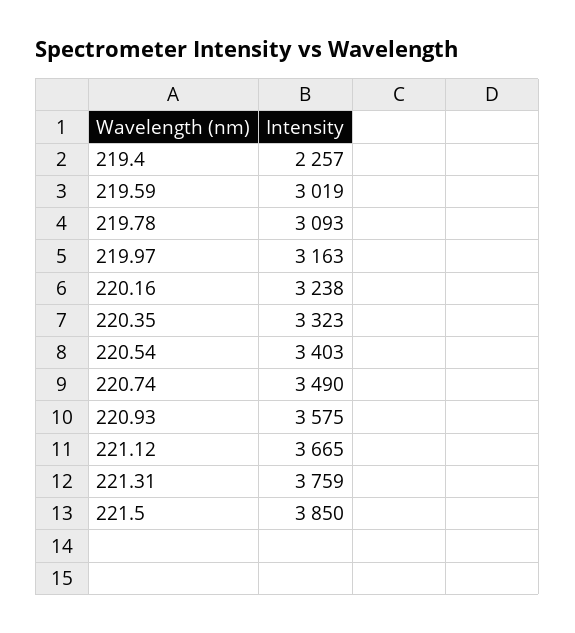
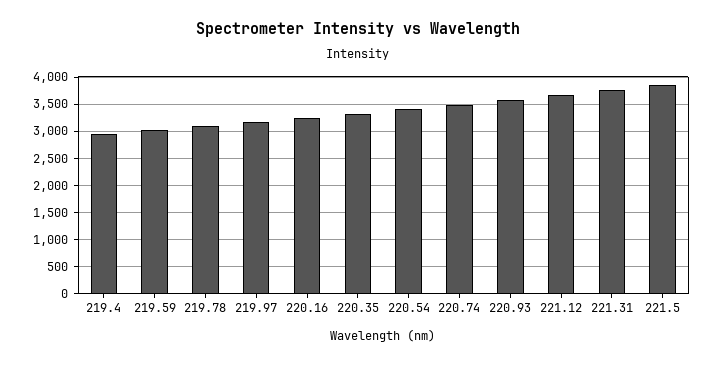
219.4: 2257 -> 3000

